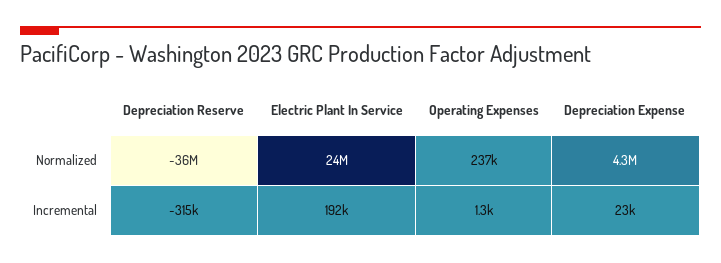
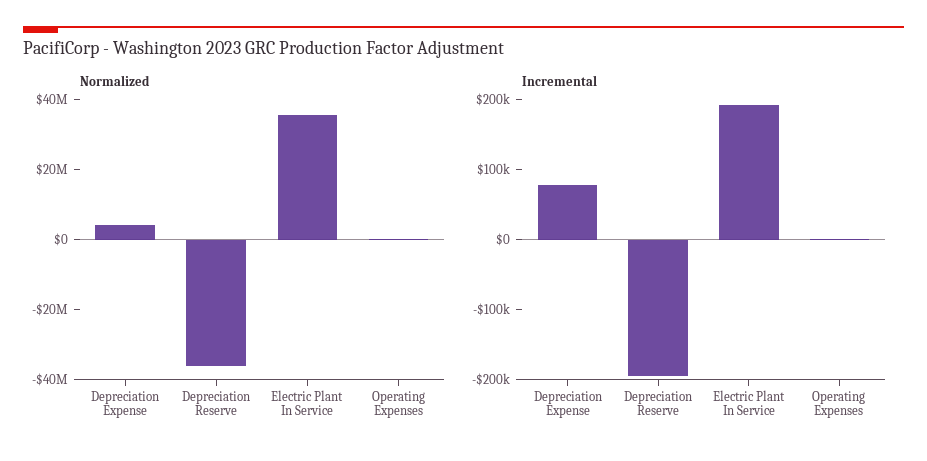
Normalized, Electric Plant In Service: 24000000 -> 35000000
Incremental, Depreciation Reserve: -315000 -> -200000
Incremental, Depreciation Expense: 23000 -> 80000

